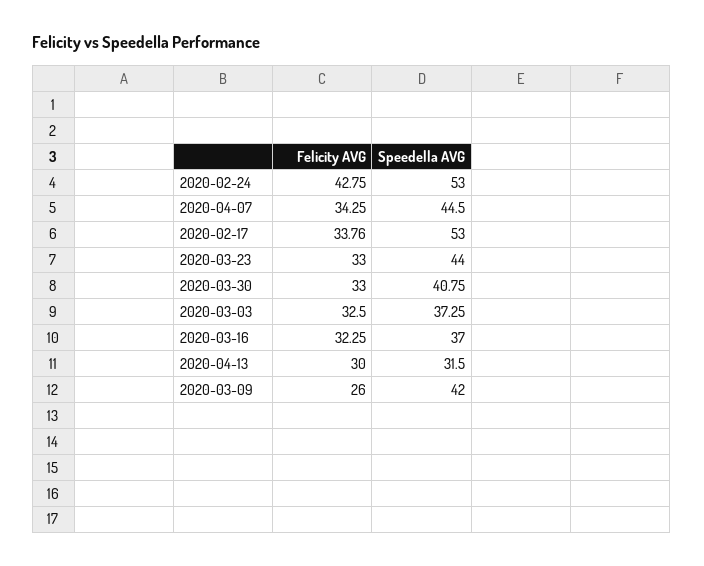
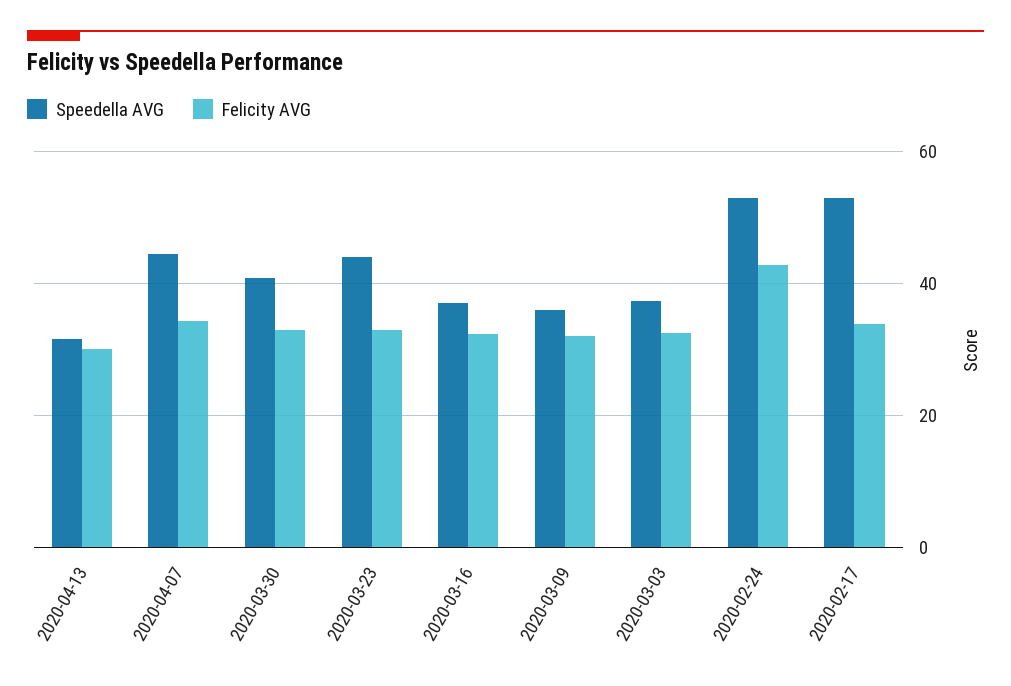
Felicity AVG, 2020-03-09: 26 -> 32
Speedella AVG, 2020-03-09: 42 -> 36

